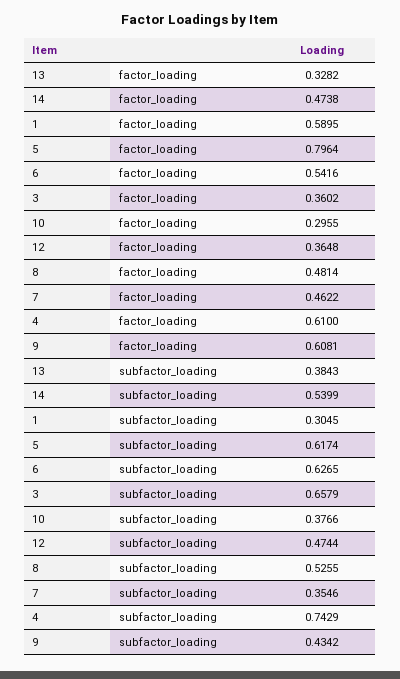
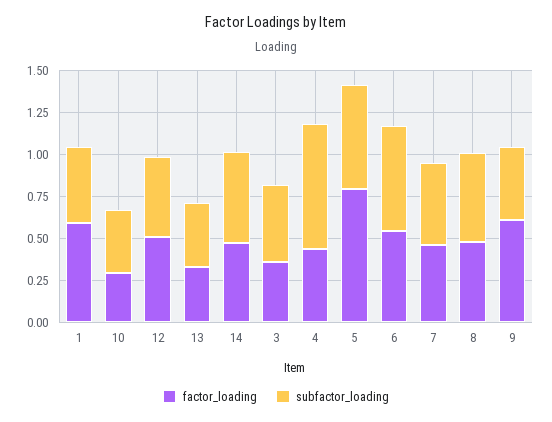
factor_loading, 12: 0.3648 -> 0.5
factor_loading, 4: 0.61 -> 0.45
subfactor_loading, 1: 0.3045 -> 0.45
subfactor_loading, 3: 0.6579 -> 0.45
subfactor_loading, 7: 0.3546 -> 0.5

